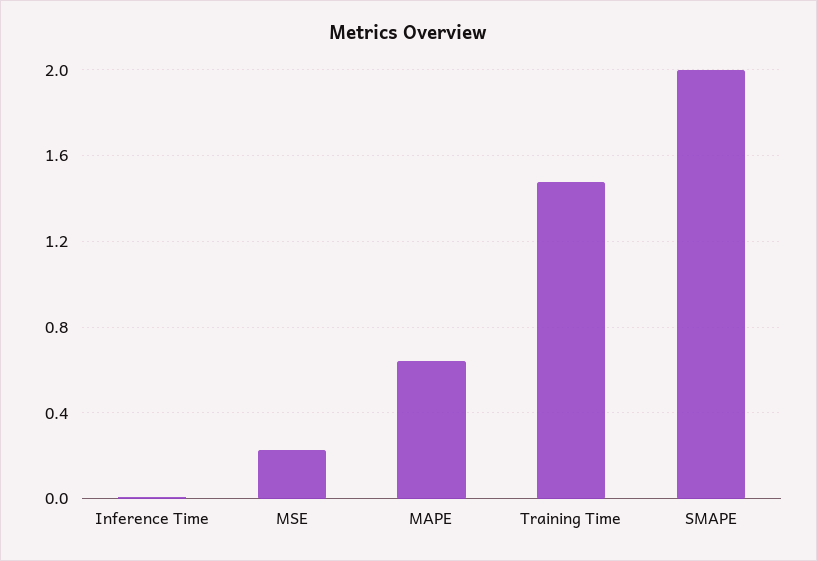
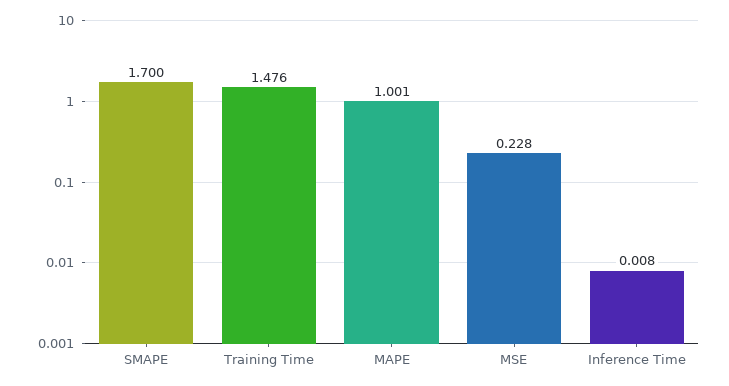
MAPE: 0.65 -> 1.001
SMAPE: 2 -> 1.7

